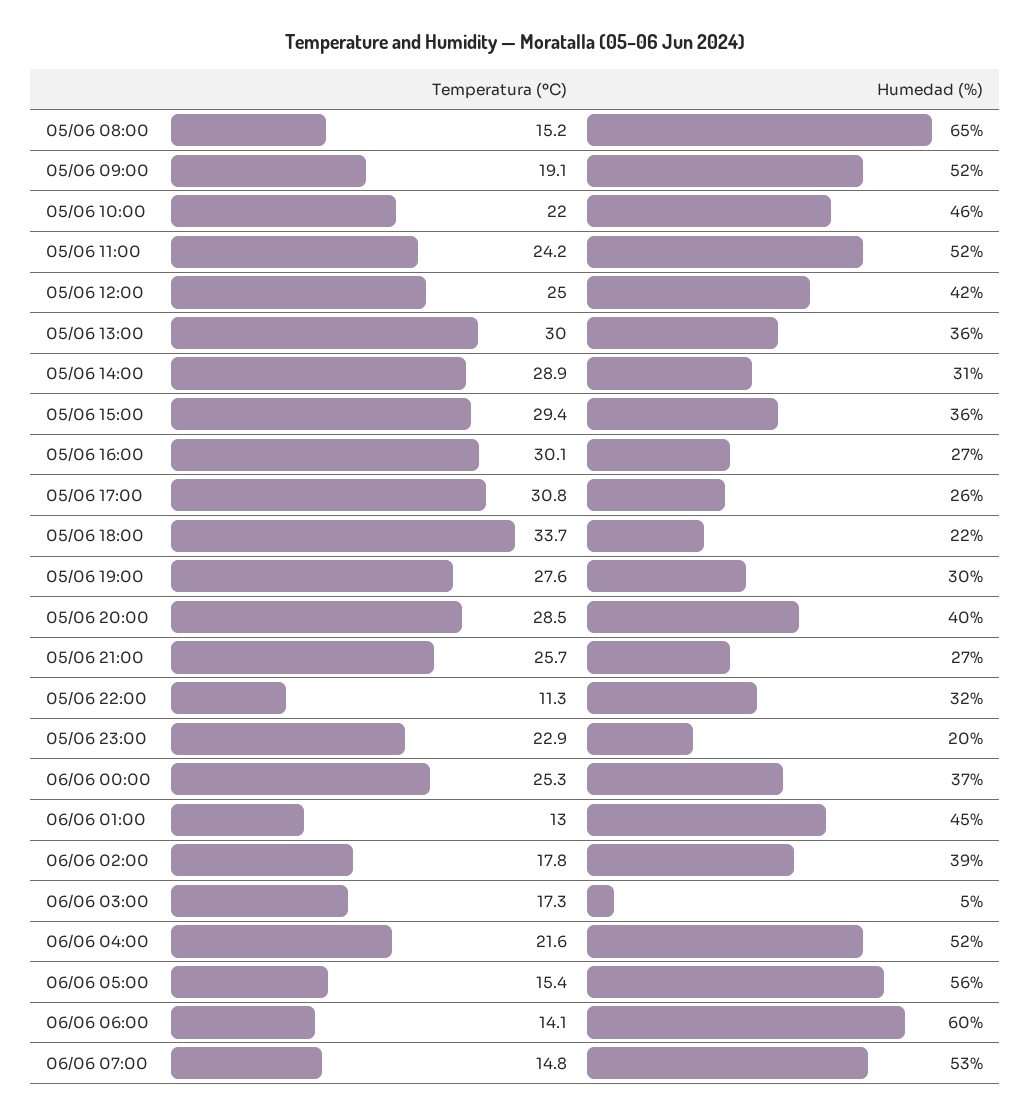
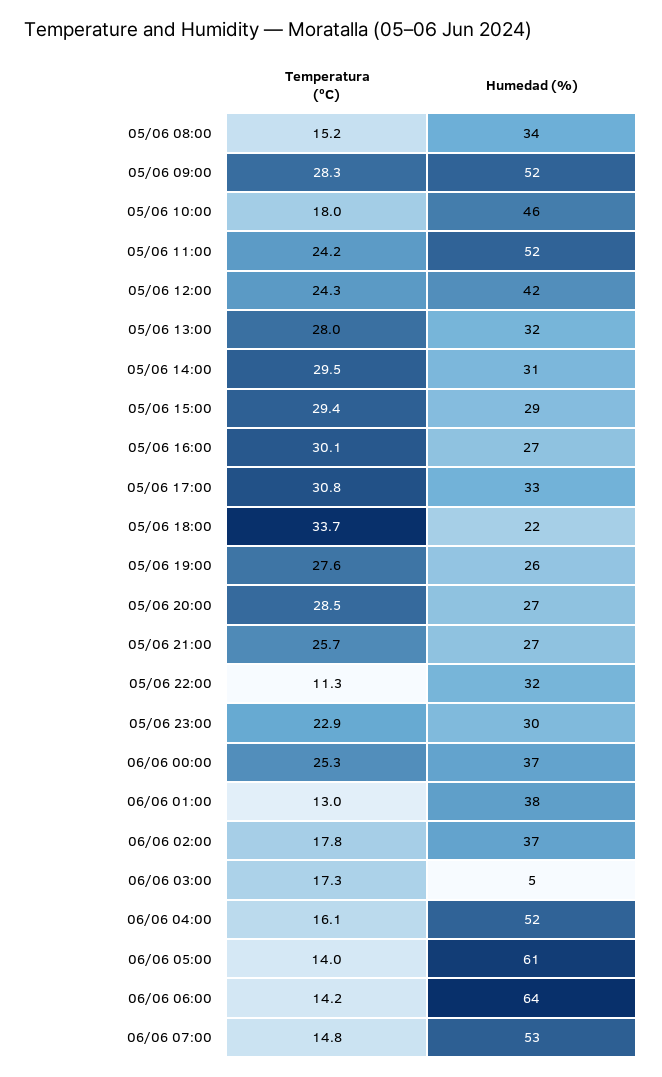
Humedad (%), 05/06 08:00: 65 -> 34
Temperatura (ºC), 05/06 09:00: 19.1 -> 28.3
Temperatura (ºC), 05/06 10:00: 22 -> 18
Temperatura (ºC), 05/06 12:00: 25 -> 24.3
Temperatura (ºC), 05/06 13:00: 30 -> 28
Humedad (%), 05/06 13:00: 36 -> 32
Temperatura (ºC), 05/06 14:00: 28.9 -> 29.5
Humedad (%), 05/06 15:00: 36 -> 29
Humedad (%), 05/06 17:00: 26 -> 33
Humedad (%), 05/06 19:00: 30 -> 26
Humedad (%), 05/06 20:00: 40 -> 27
Humedad (%), 05/06 23:00: 20 -> 30
Humedad (%), 06/06 01:00: 45 -> 38
Humedad (%), 06/06 02:00: 39 -> 37
Temperatura (ºC), 06/06 04:00: 21.6 -> 16.1
Temperatura (ºC), 06/06 05:00: 15.4 -> 14
Humedad (%), 06/06 05:00: 56 -> 61
Temperatura (ºC), 06/06 06:00: 14.1 -> 14.2
Humedad (%), 06/06 06:00: 60 -> 64

